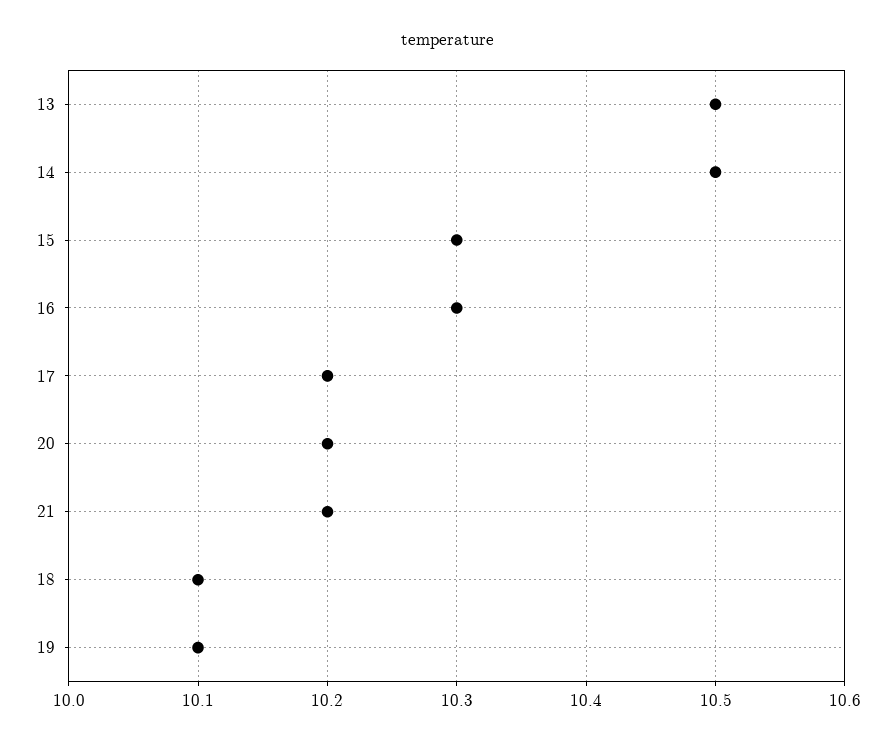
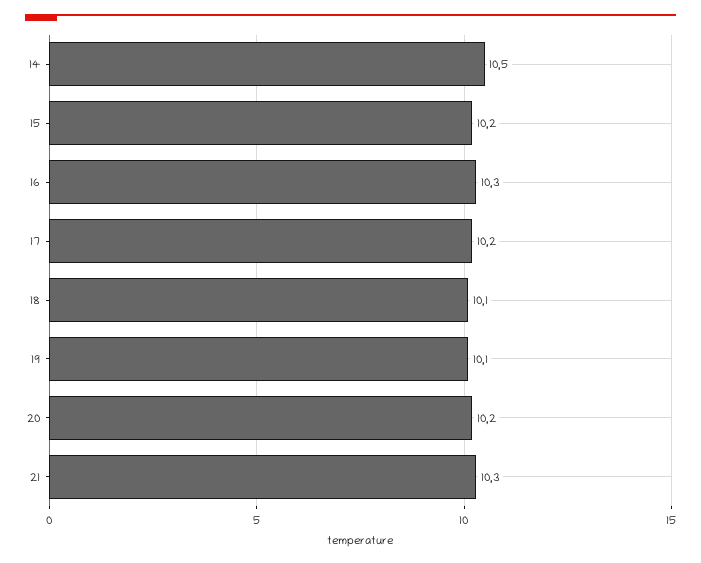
13: 10.5 -> none
15: 10.3 -> 10.2
21: 10.2 -> 10.3

